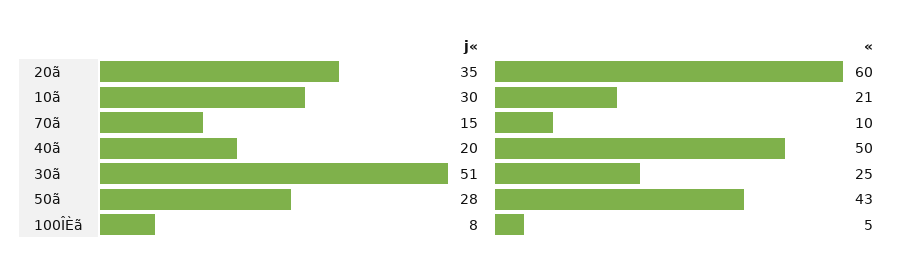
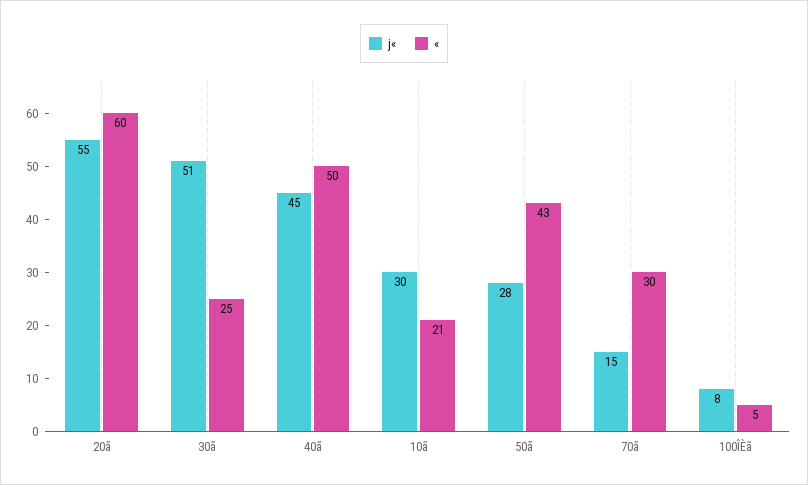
j«, 20ã: 35 -> 55
«, 70ã: 10 -> 30
j«, 40ã: 20 -> 45

